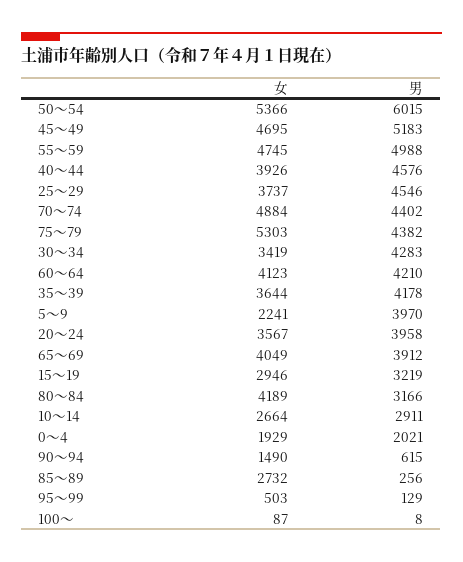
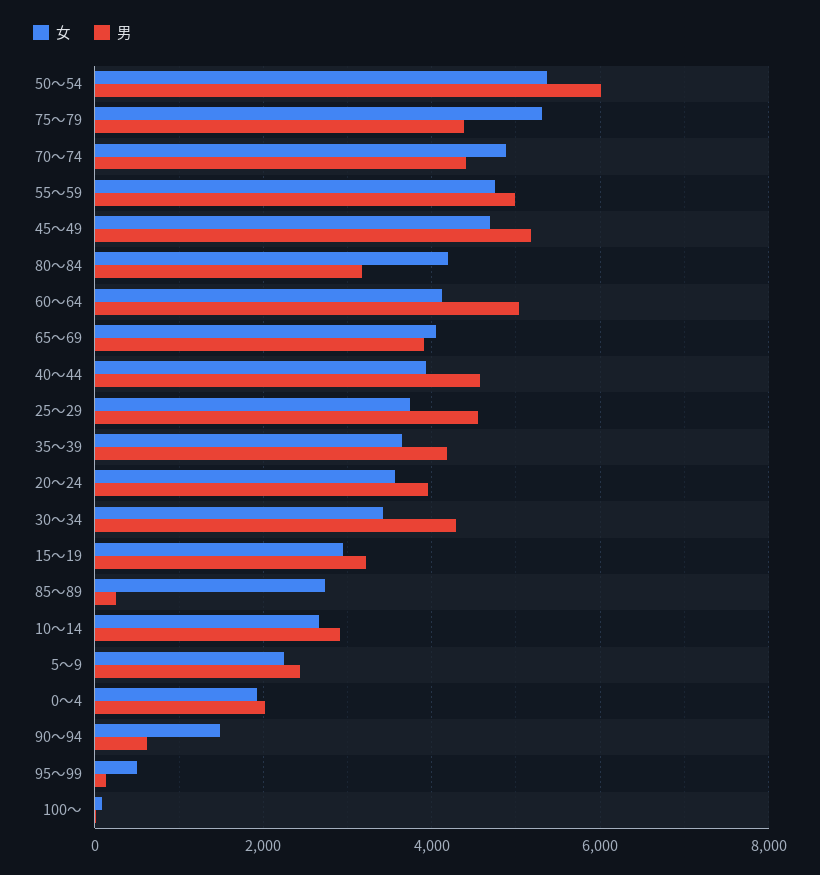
男, 60～64: 4210 -> 5000
男, 5～9: 3970 -> 2400

